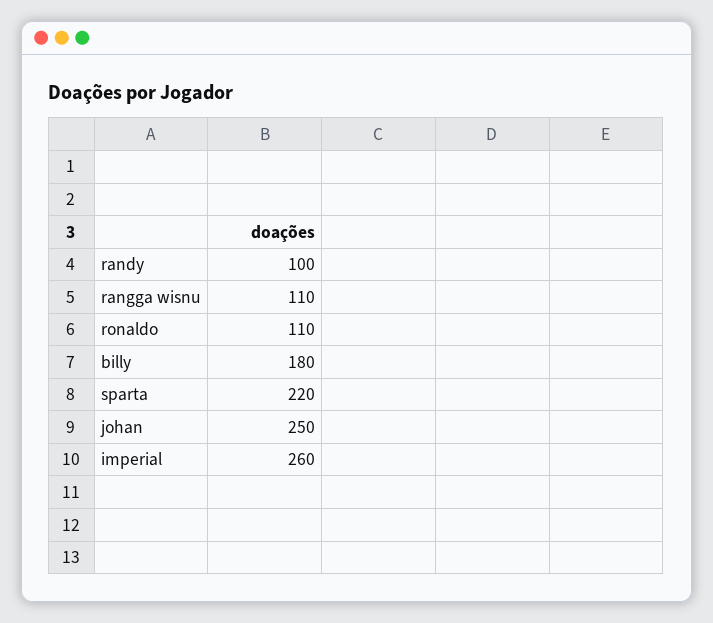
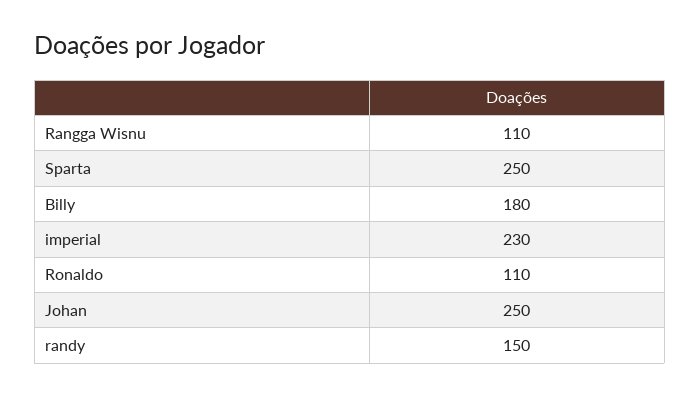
randy: 100 -> 150
sparta: 220 -> 250
imperial: 260 -> 230

